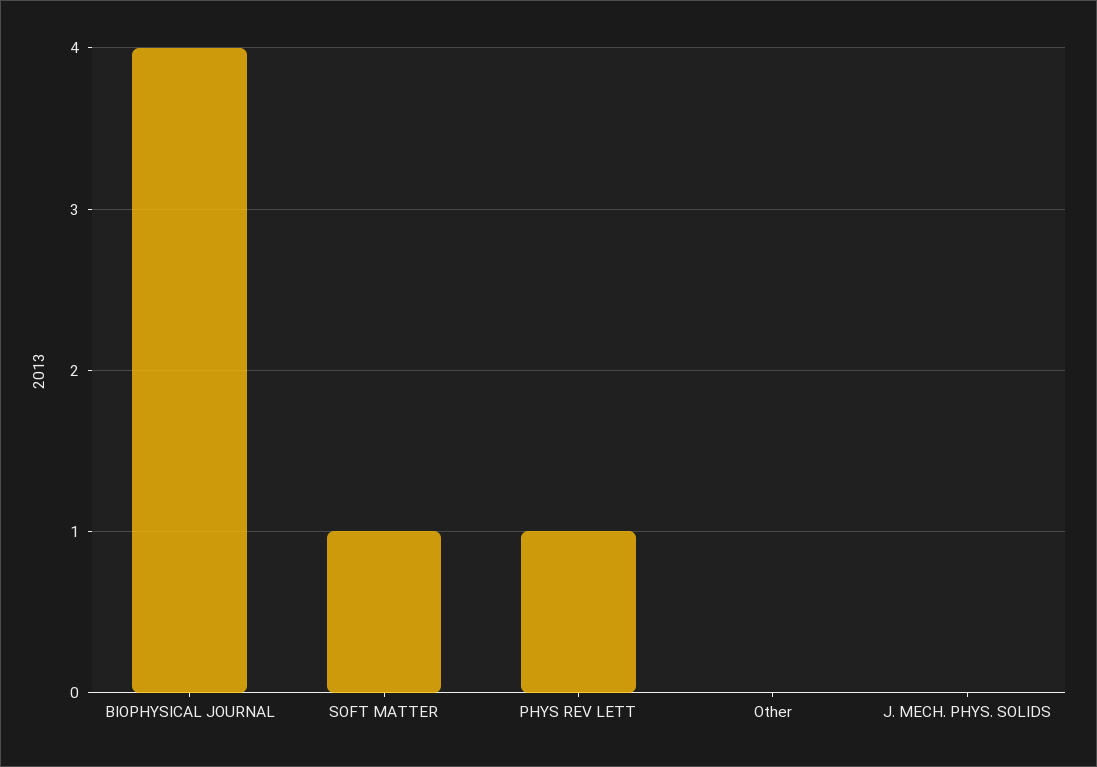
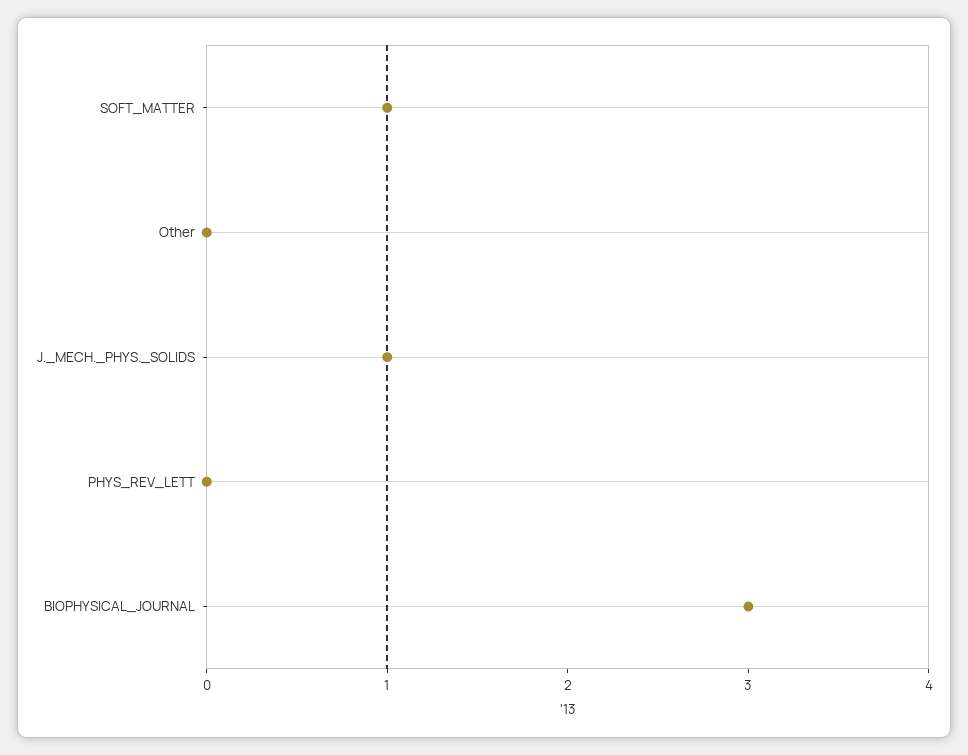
BIOPHYSICAL JOURNAL: 4 -> 3
PHYS REV LETT: 1 -> 0
J. MECH. PHYS. SOLIDS: 0 -> 1

